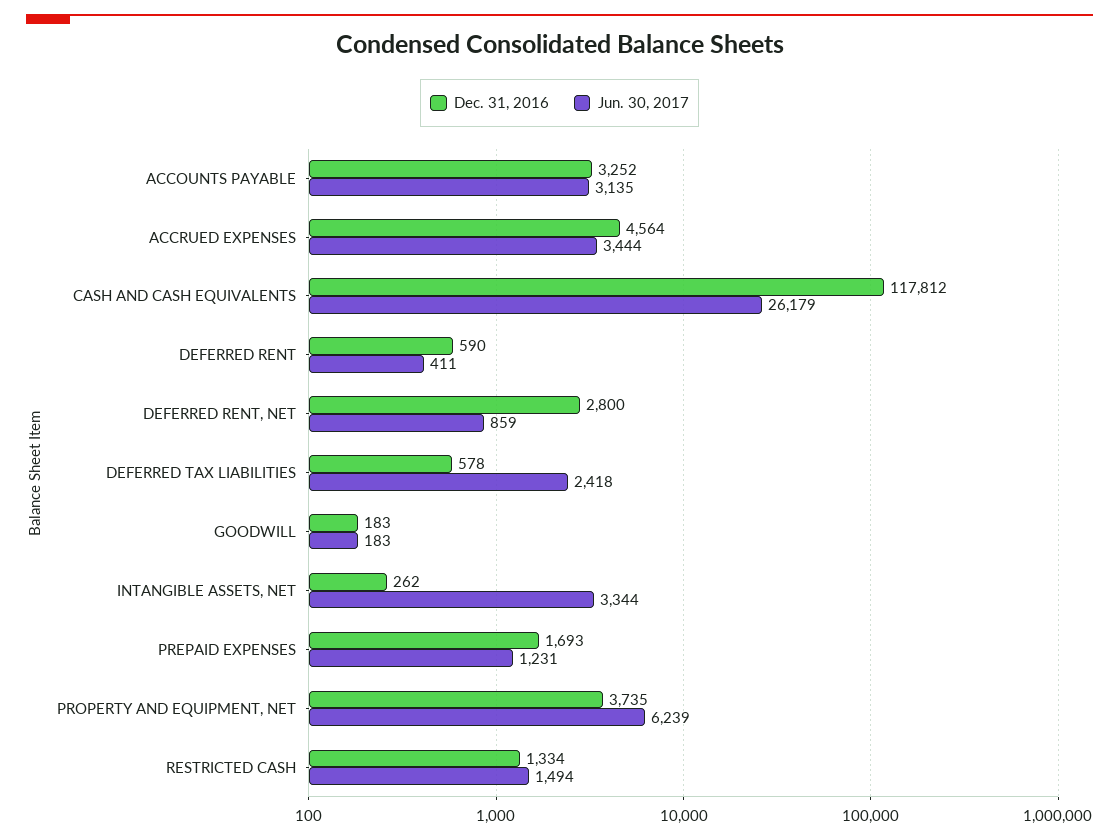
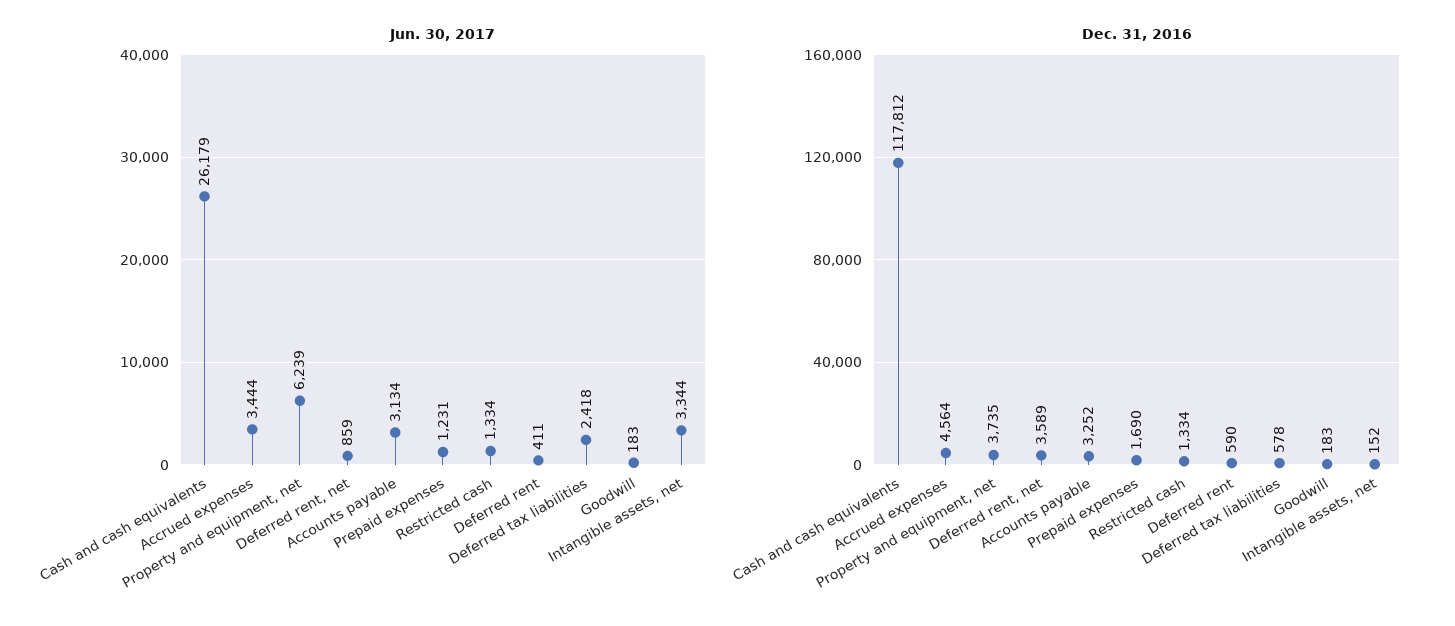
Jun. 30, 2017, ACCOUNTS PAYABLE: 3135 -> 3134
Dec. 31, 2016, DEFERRED RENT, NET: 2800 -> 3589
Dec. 31, 2016, INTANGIBLE ASSETS, NET: 262 -> 152
Dec. 31, 2016, PREPAID EXPENSES: 1693 -> 1690
Jun. 30, 2017, RESTRICTED CASH: 1494 -> 1334

